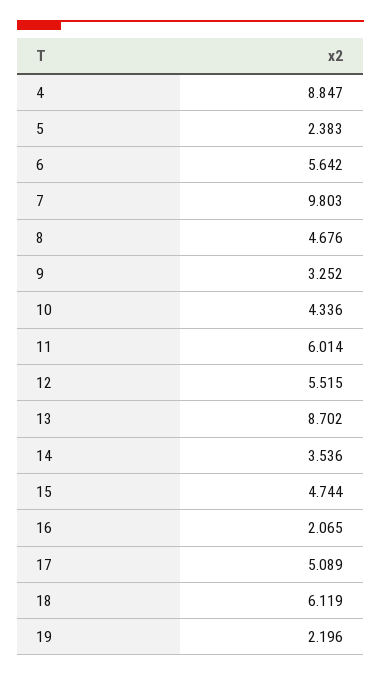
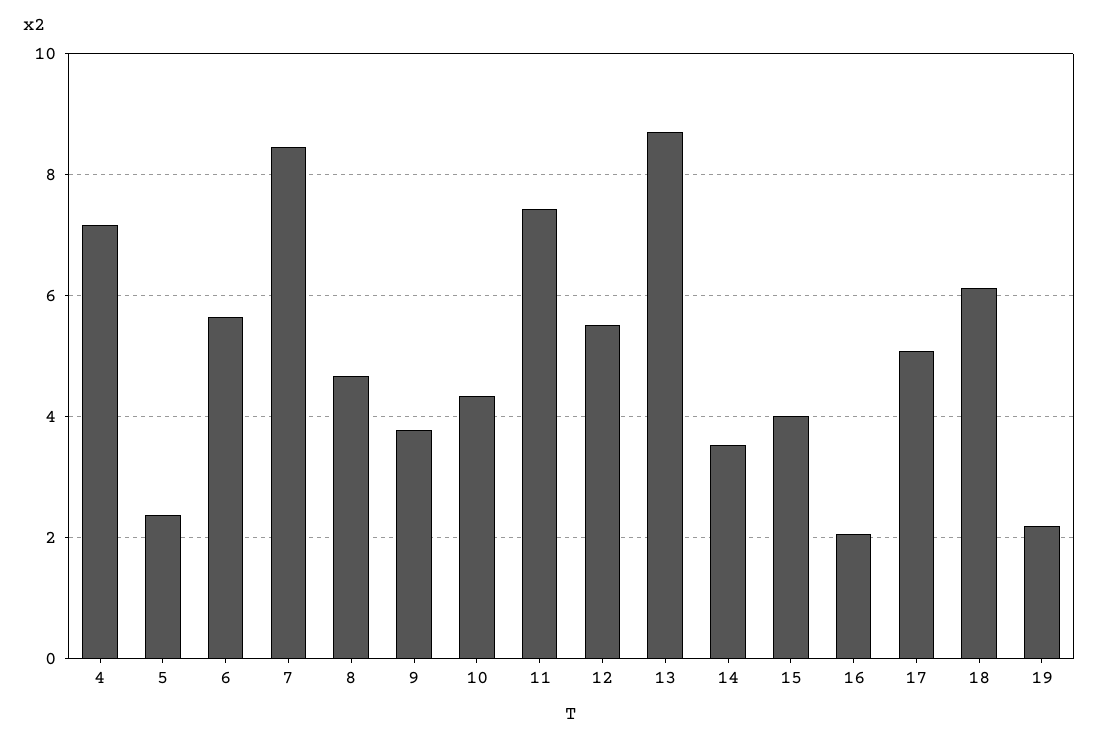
4: 8.847 -> 7.2
7: 9.803 -> 8.4
9: 3.252 -> 3.8
11: 6.014 -> 7.4
15: 4.744 -> 4

